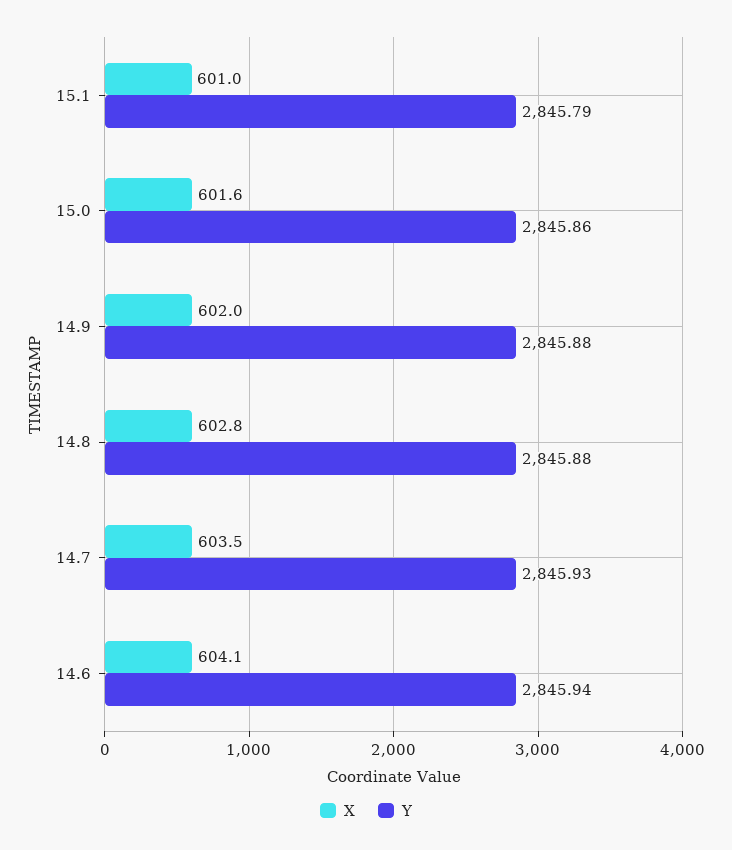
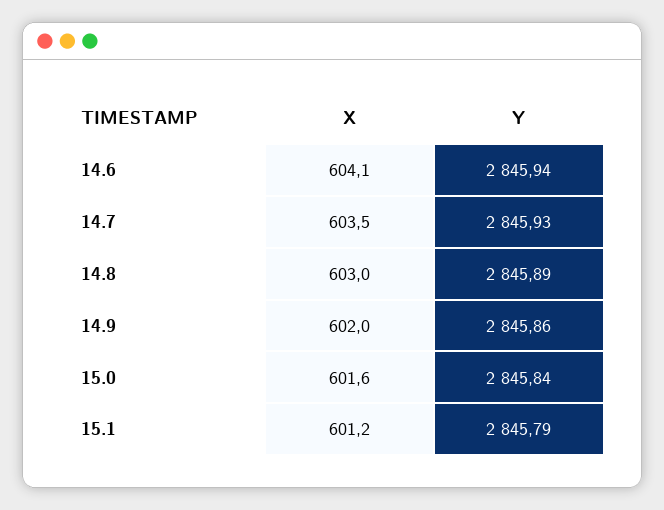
X, 15.1: 601 -> 601.2
Y, 15.0: 2845.86 -> 2845.84
Y, 14.9: 2845.88 -> 2845.86
X, 14.8: 602.8 -> 603
Y, 14.8: 2845.88 -> 2845.89

